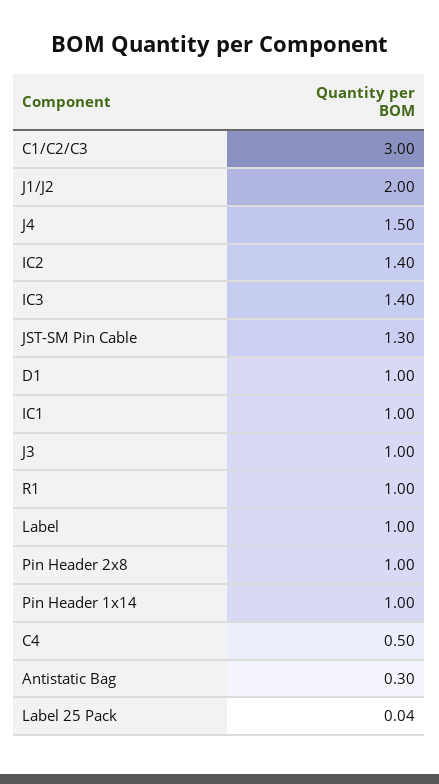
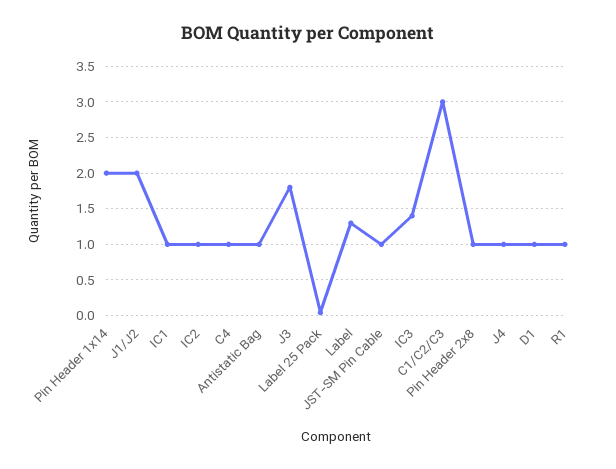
J4: 1.5 -> 1
IC2: 1.4 -> 1
JST-SM Pin Cable: 1.3 -> 1
J3: 1 -> 1.8
Label: 1 -> 1.3
Pin Header 1x14: 1 -> 2
C4: 0.5 -> 1
Antistatic Bag: 0.3 -> 1

